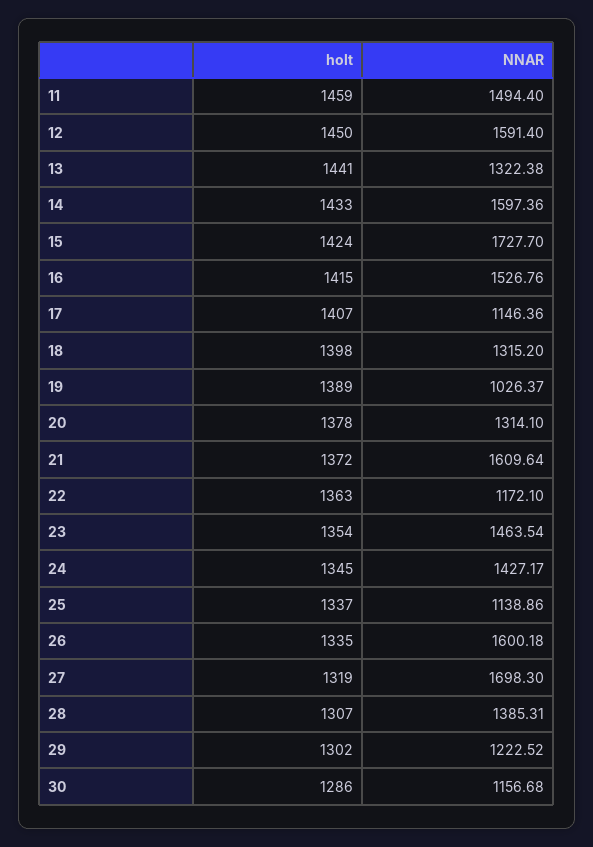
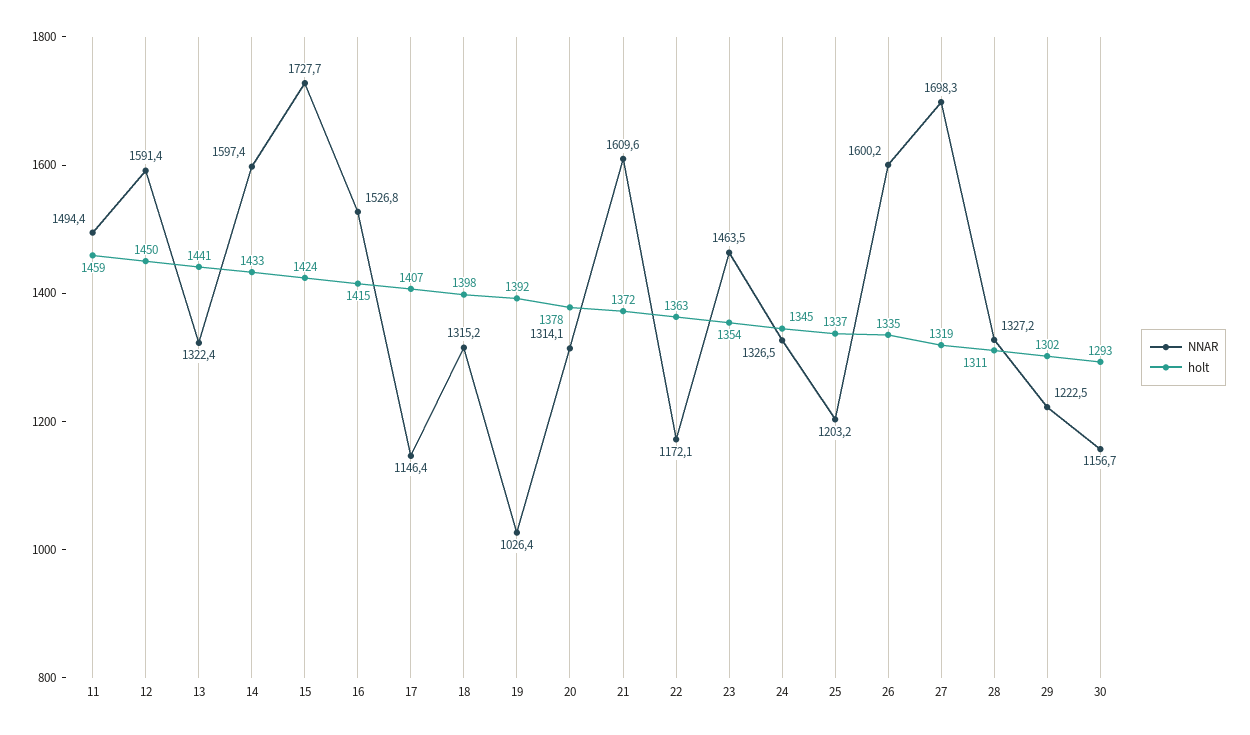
holt, 19: 1389 -> 1392
NNAR, 24: 1427.17 -> 1326.5
NNAR, 25: 1138.86 -> 1203.2
holt, 28: 1307 -> 1311
NNAR, 28: 1385.31 -> 1327.2
holt, 30: 1286 -> 1293

